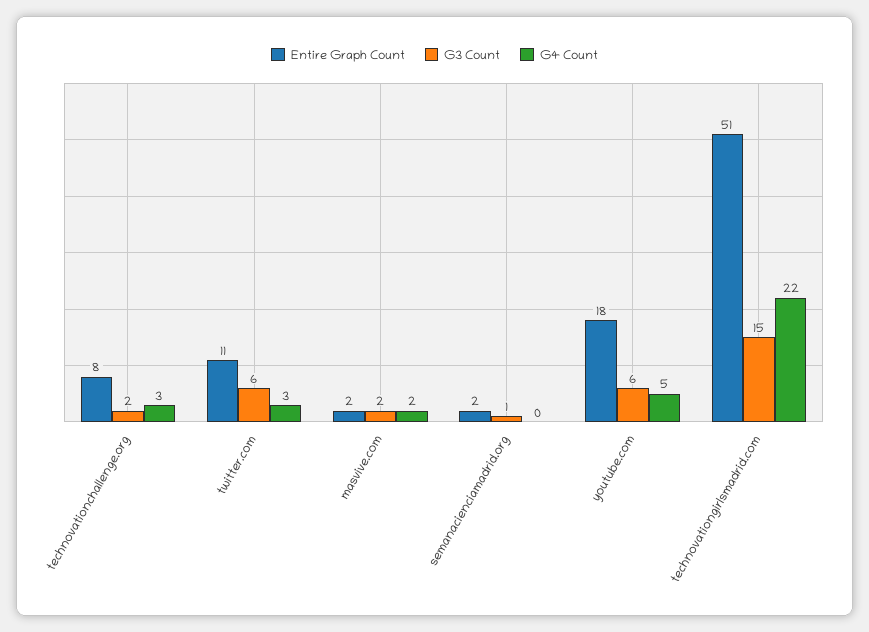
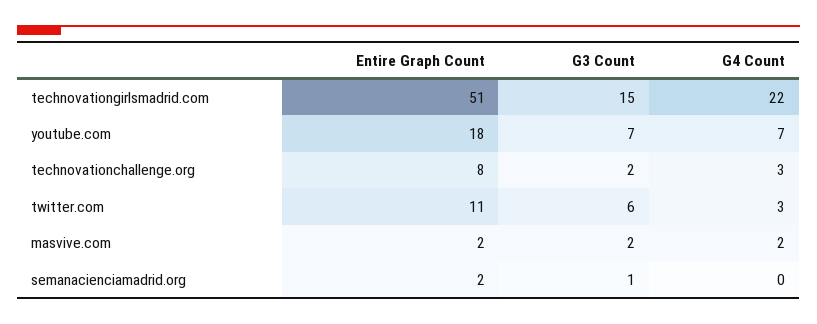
G3 Count, youtube.com: 6 -> 7
G4 Count, youtube.com: 5 -> 7

